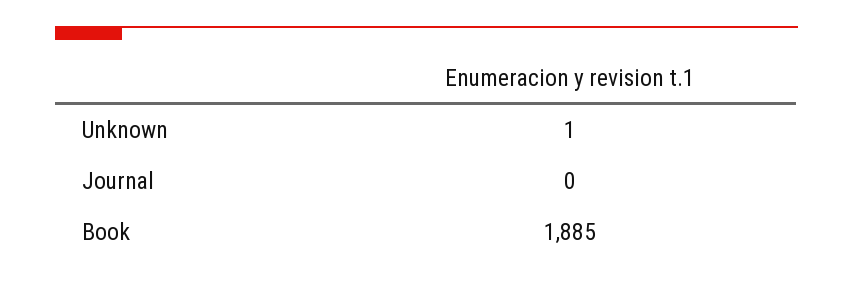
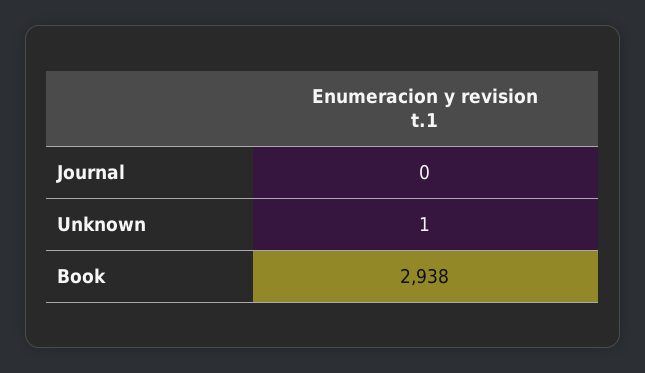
Book: 1885 -> 2938

